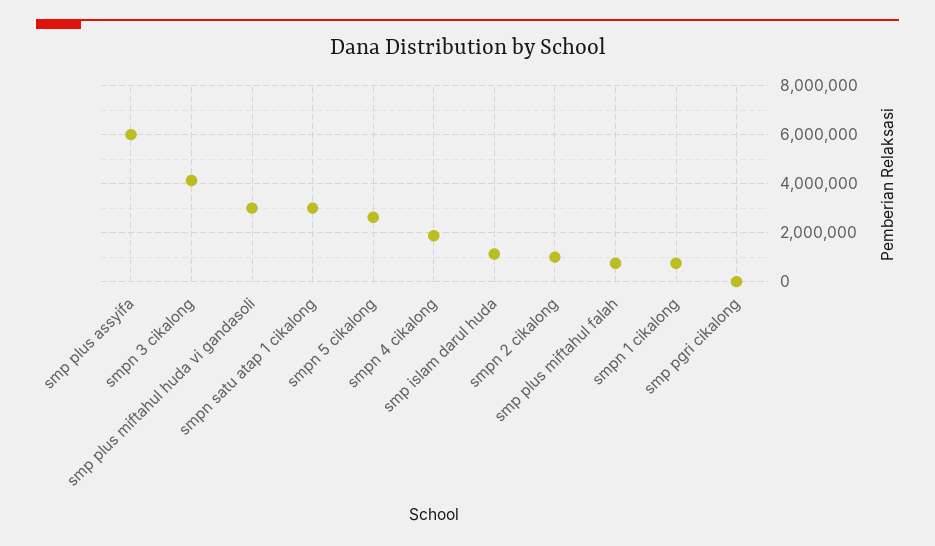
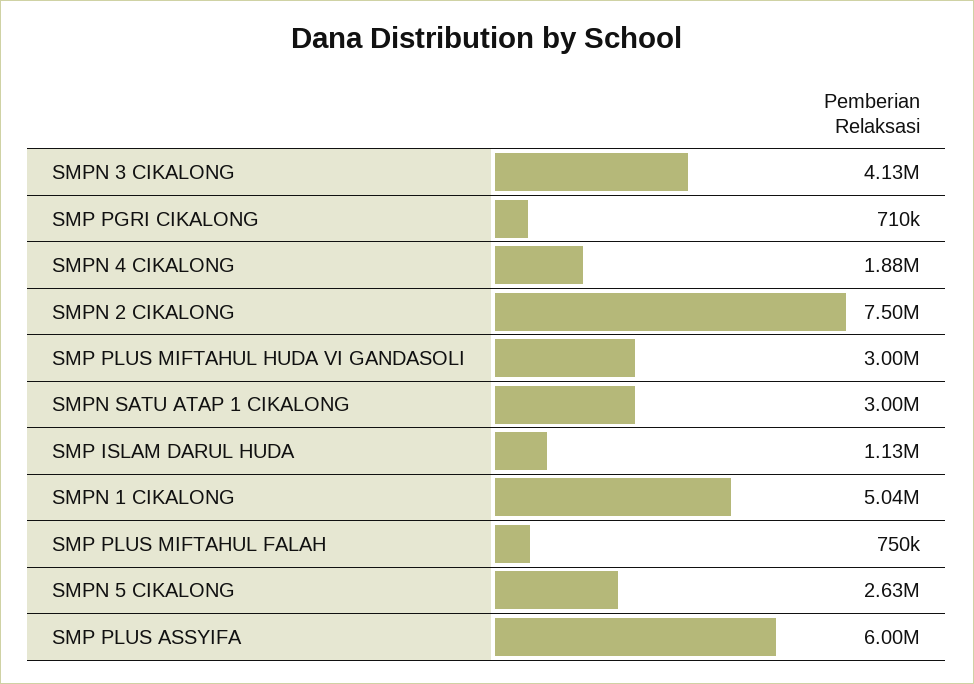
smpn 2 cikalong: 1000000 -> 7500000
smpn 1 cikalong: 750000 -> 5040000
smp pgri cikalong: 0 -> 710000

